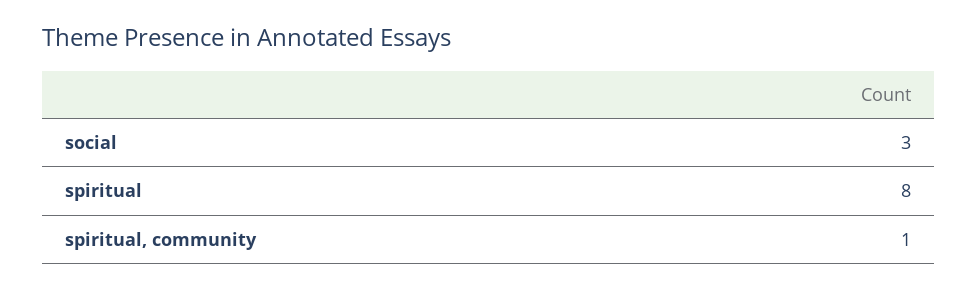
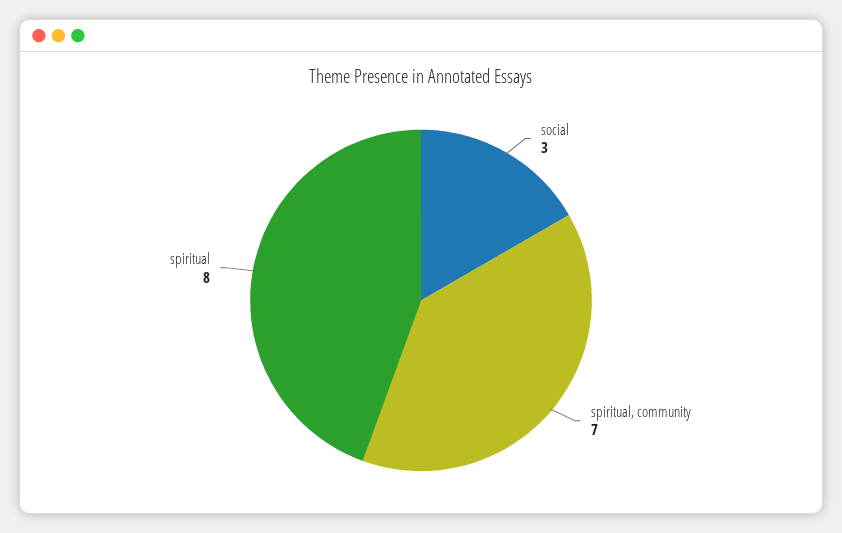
spiritual, community: 1 -> 7

